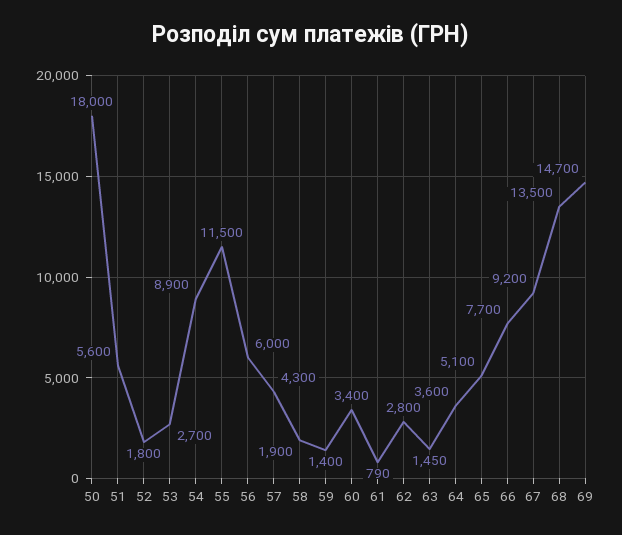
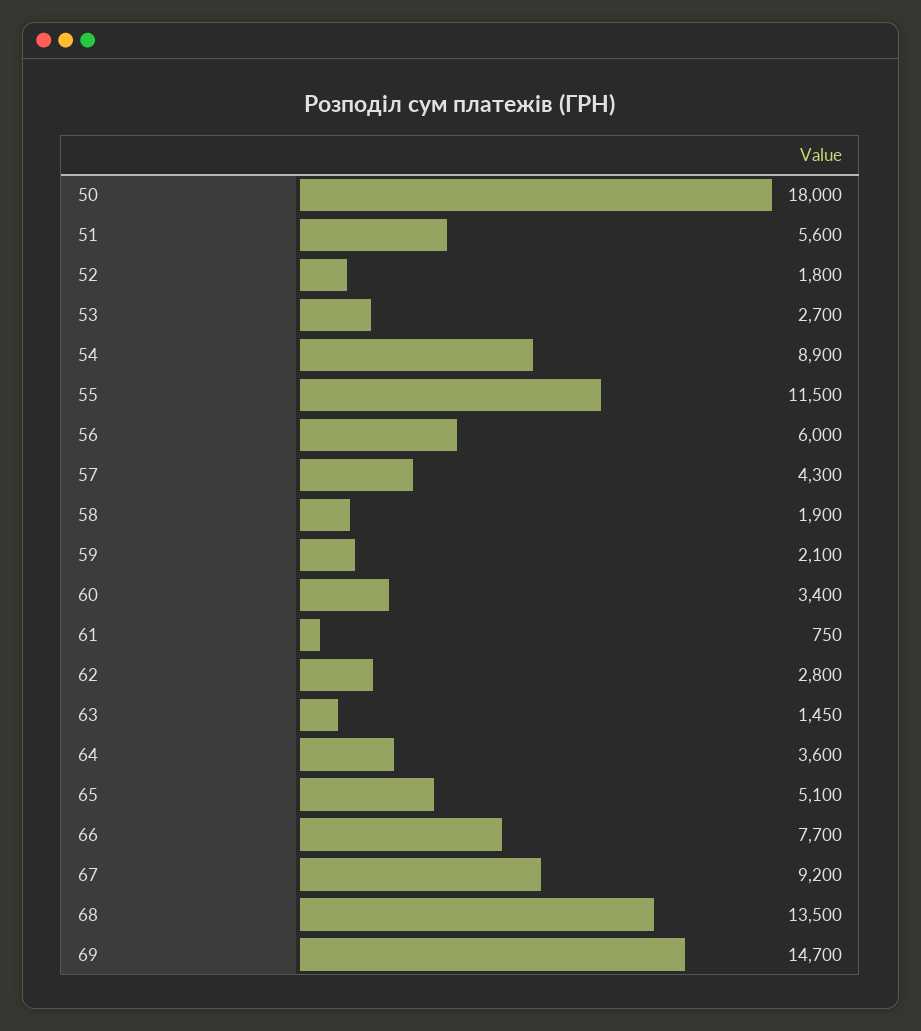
59: 1400 -> 2100
61: 790 -> 750

